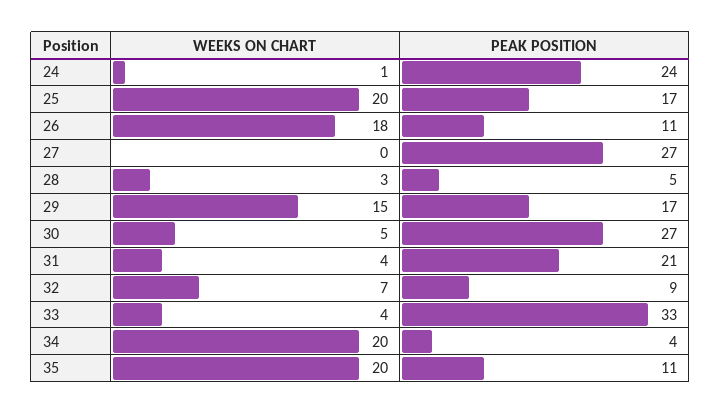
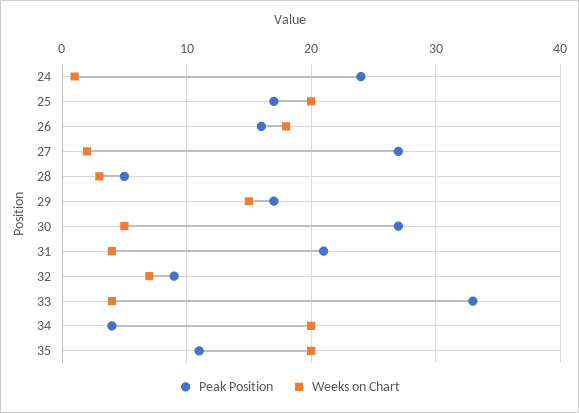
PEAK POSITION, 26: 11 -> 16
WEEKS ON CHART, 27: 0 -> 2

